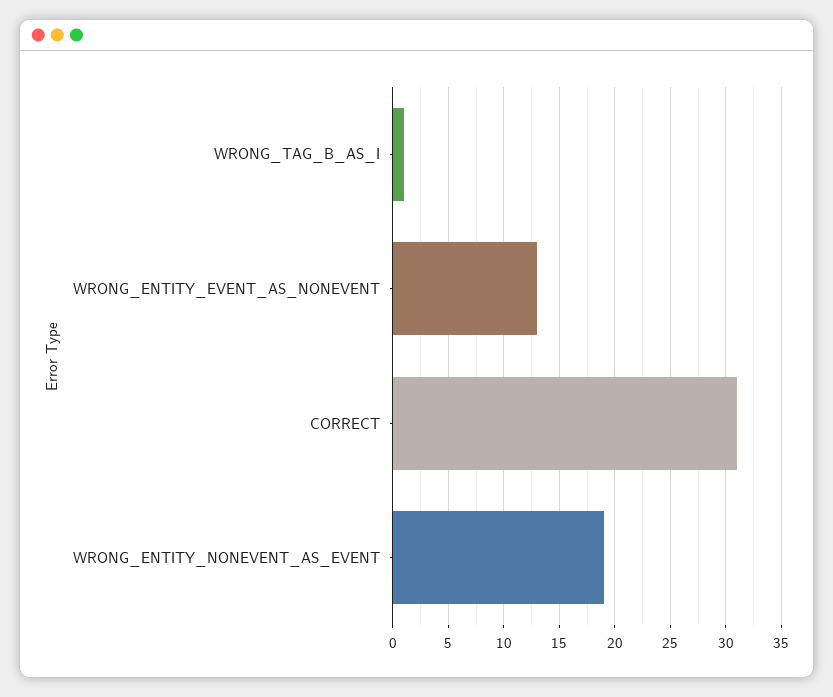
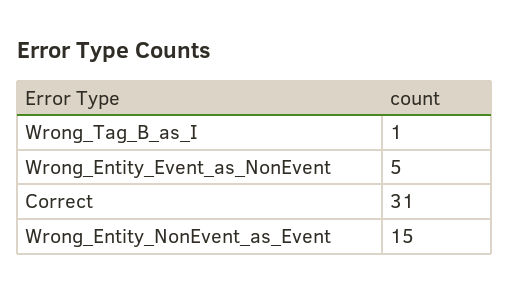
WRONG_ENTITY_EVENT_AS_NONEVENT: 13 -> 5
WRONG_ENTITY_NONEVENT_AS_EVENT: 19 -> 15

